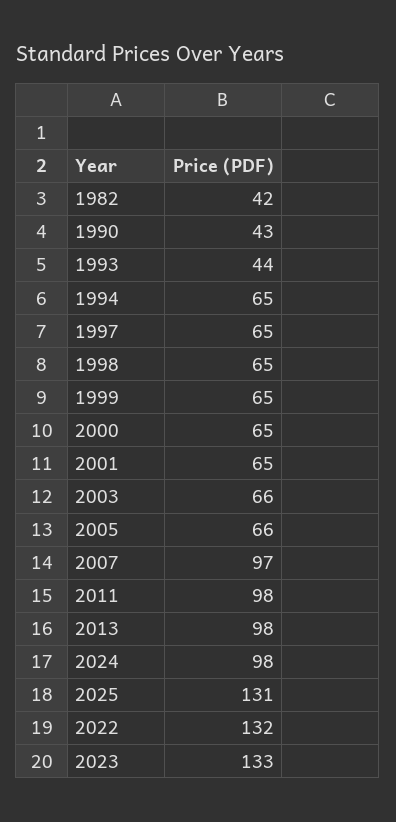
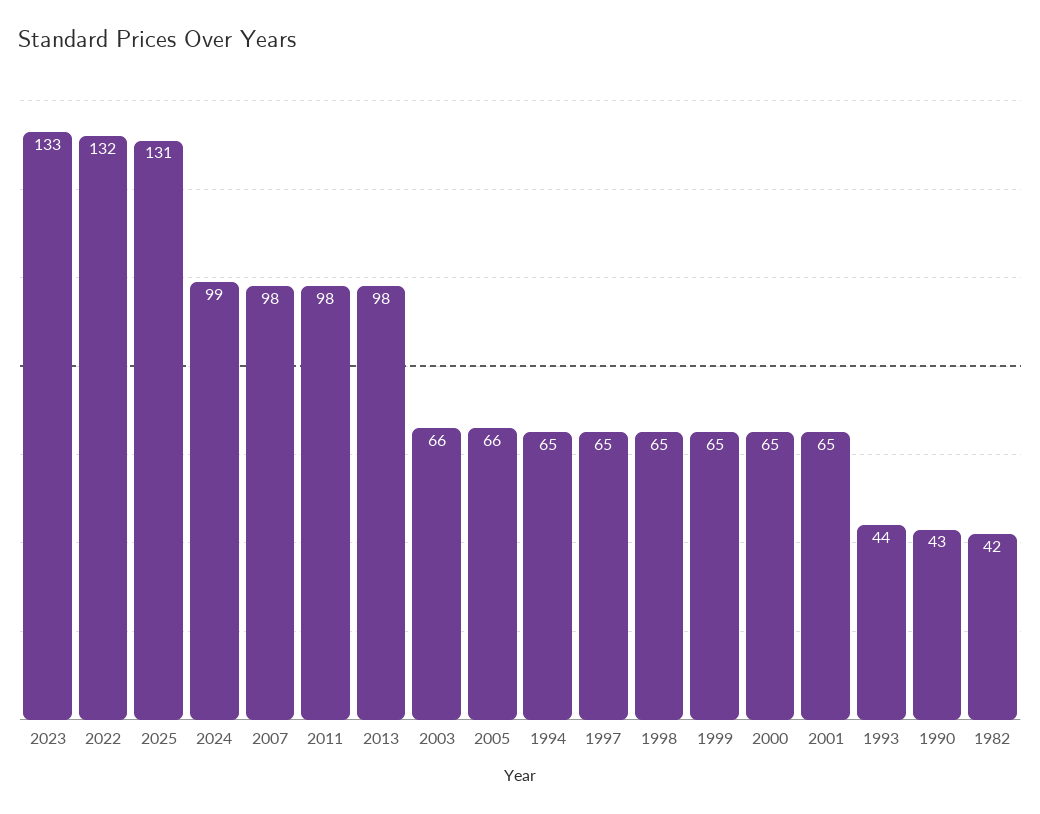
2007: 97 -> 98
2024: 98 -> 99

